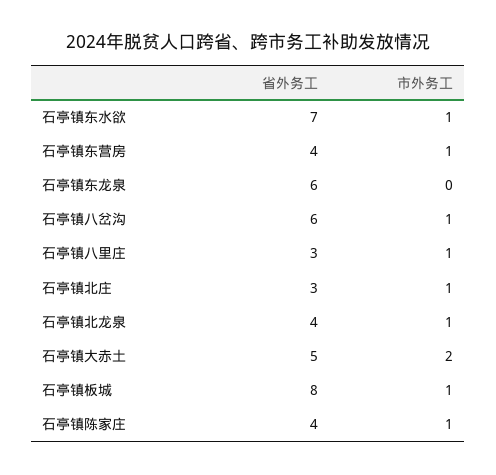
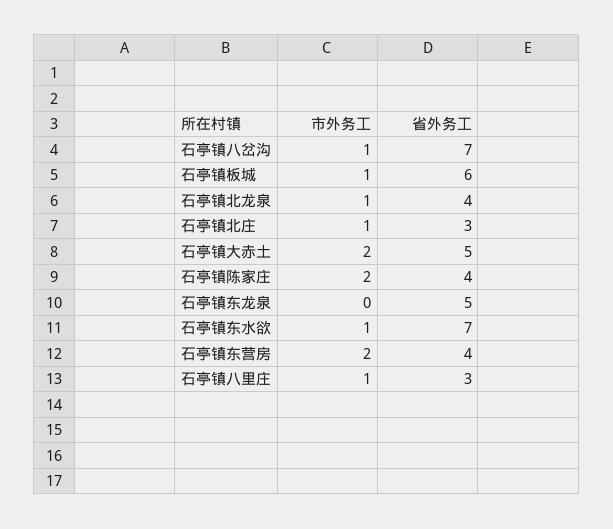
市外务工, 石亭镇东营房: 1 -> 2
省外务工, 石亭镇东龙泉: 6 -> 5
省外务工, 石亭镇八岔沟: 6 -> 7
省外务工, 石亭镇板城: 8 -> 6
市外务工, 石亭镇陈家庄: 1 -> 2

